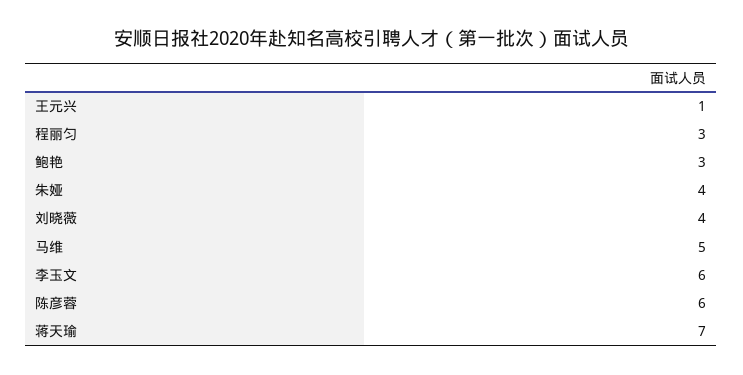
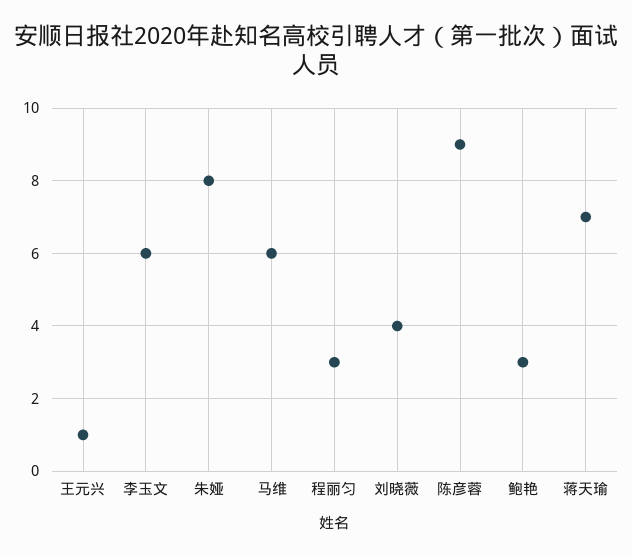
朱娅: 4 -> 8
马维: 5 -> 6
陈彦蓉: 6 -> 9

